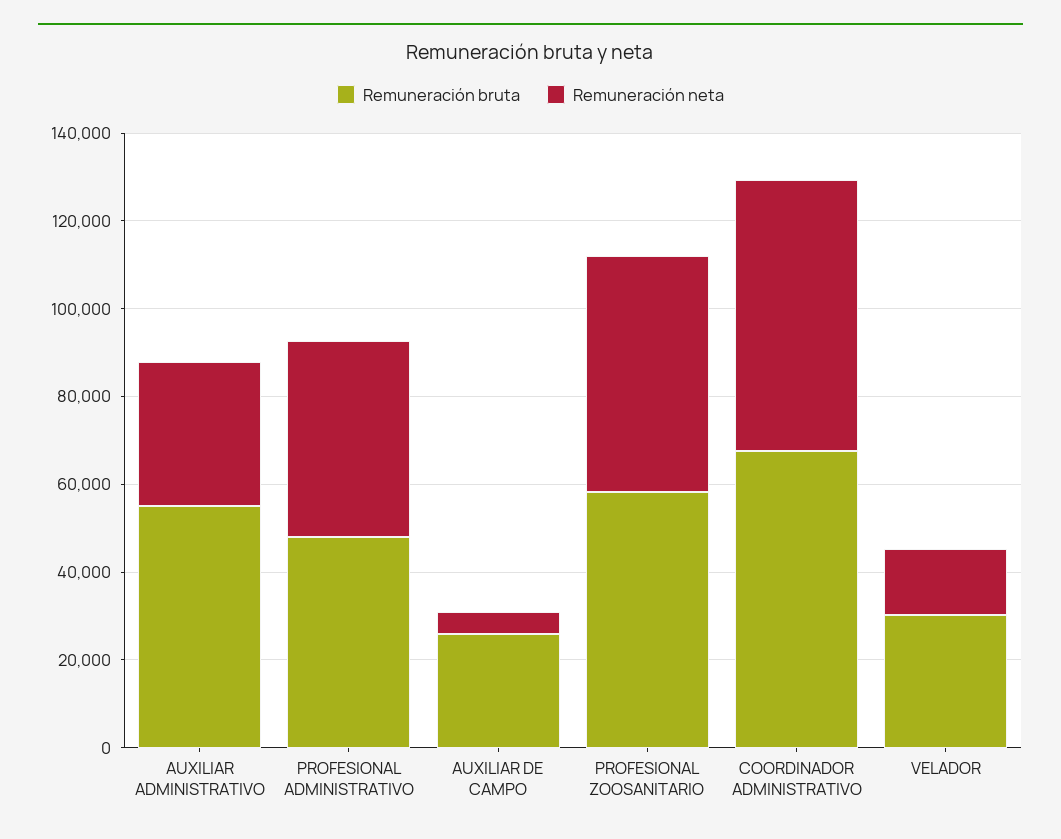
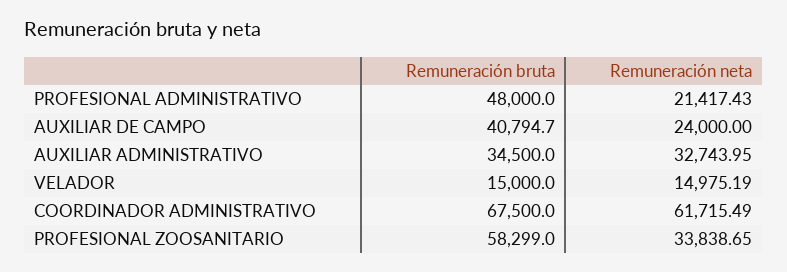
Remuneración bruta, AUXILIAR ADMINISTRATIVO: 55000 -> 34500
Remuneración neta, PROFESIONAL ADMINISTRATIVO: 45000 -> 21417.43
Remuneración bruta, AUXILIAR DE CAMPO: 25000 -> 40794.7
Remuneración neta, AUXILIAR DE CAMPO: 5000 -> 24000
Remuneración neta, PROFESIONAL ZOOSANITARIO: 55000 -> 33838.65
Remuneración bruta, VELADOR: 30000 -> 15000

